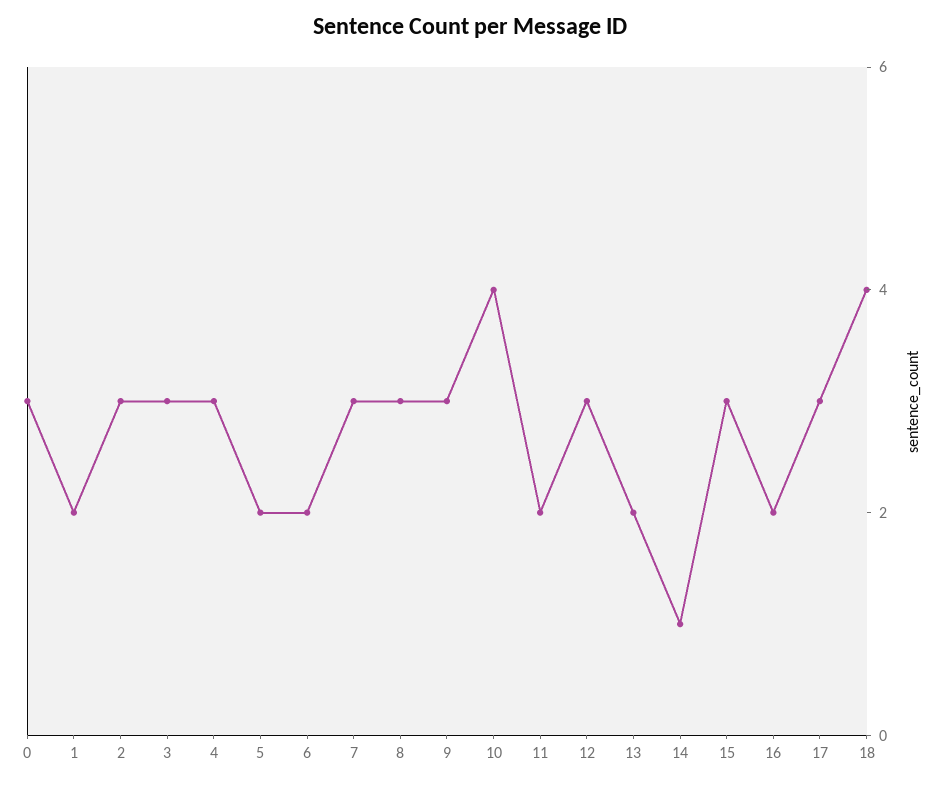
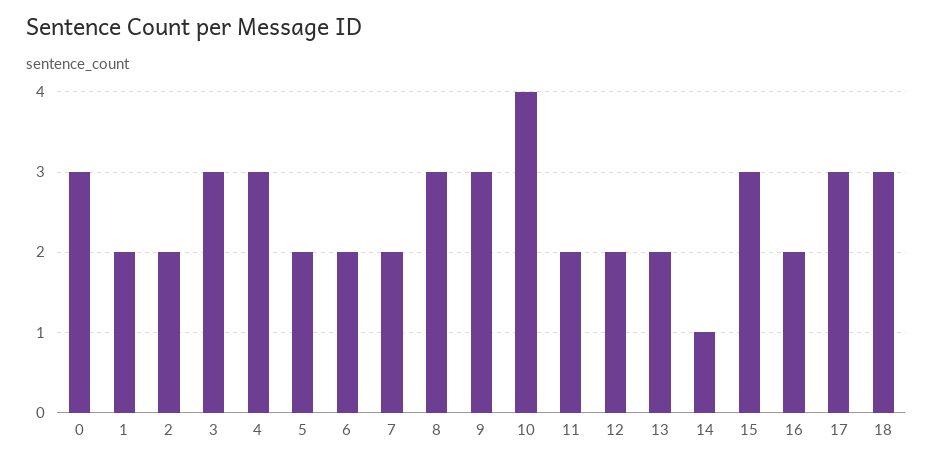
2: 3 -> 2
7: 3 -> 2
12: 3 -> 2
18: 4 -> 3

